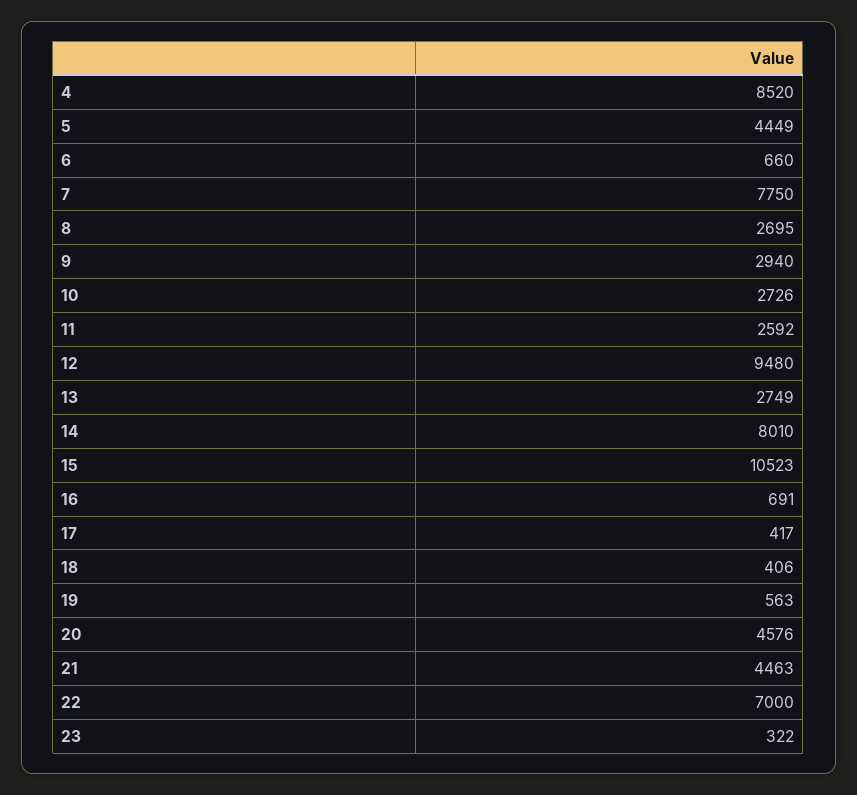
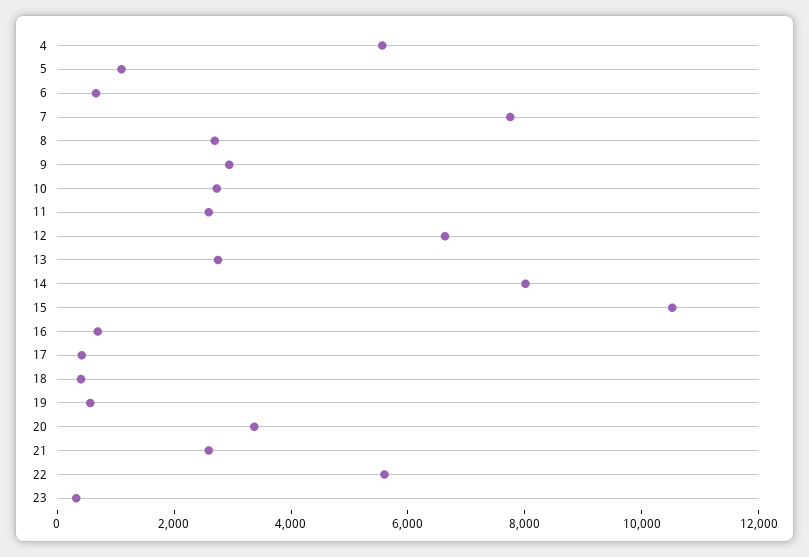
4: 8520 -> 5500
5: 4449 -> 1000
12: 9480 -> 6500
20: 4576 -> 3500
21: 4463 -> 2500
22: 7000 -> 5500

